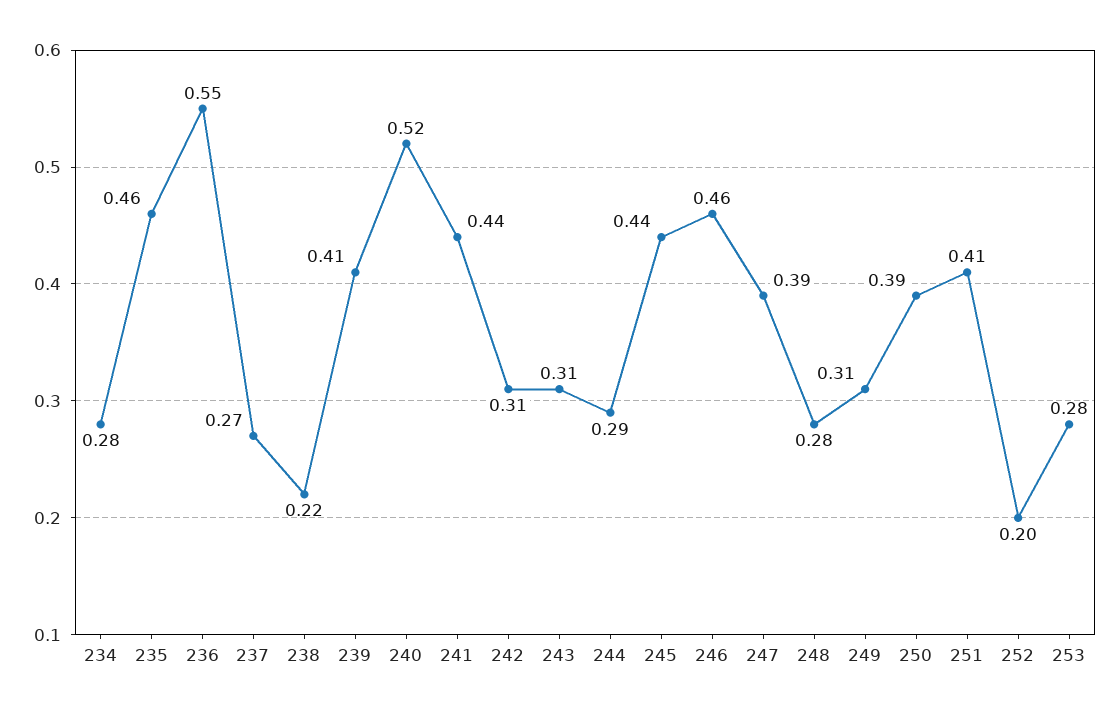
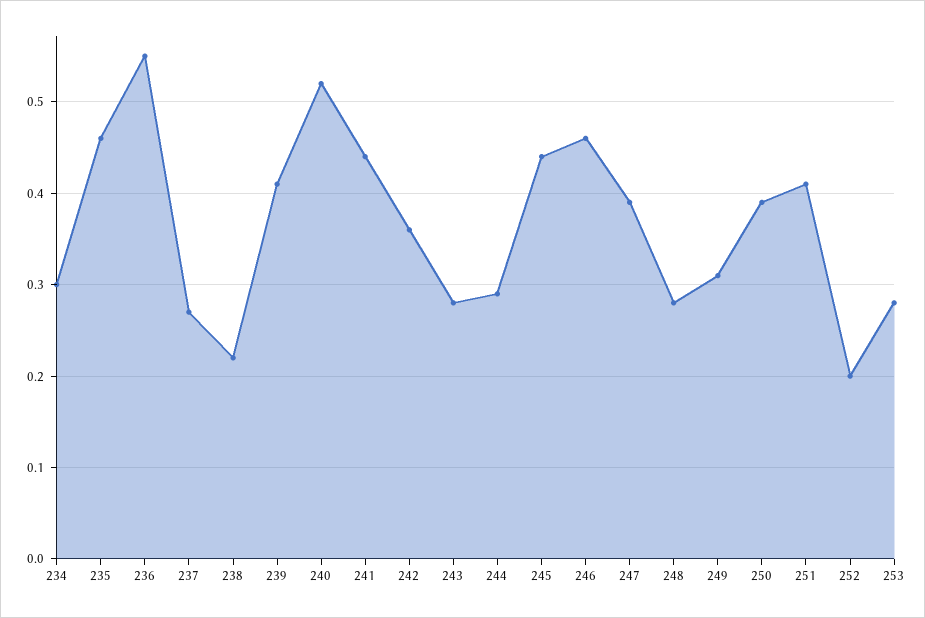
234: 0.28 -> 0.3
242: 0.31 -> 0.36
243: 0.31 -> 0.28

